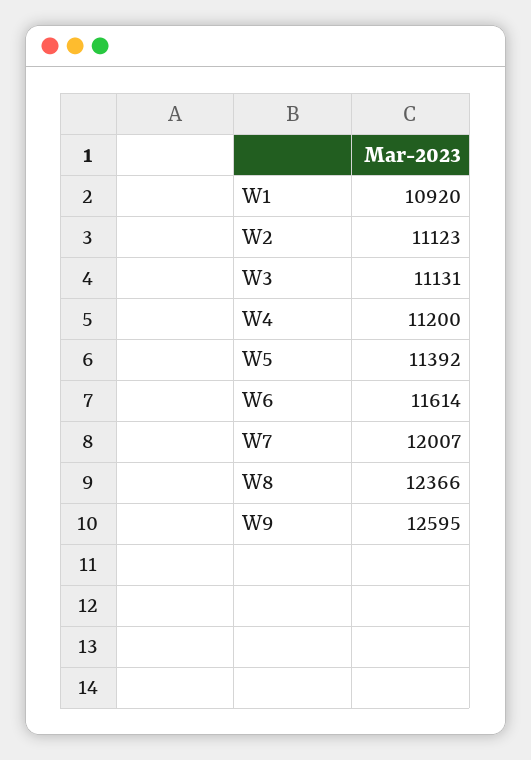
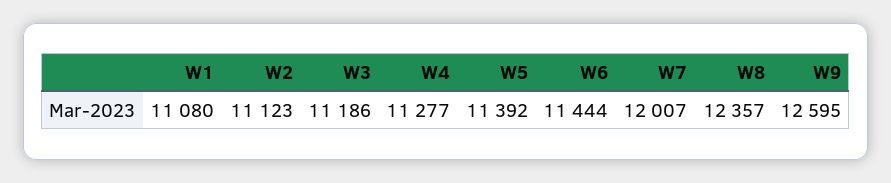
W1: 10920 -> 11080
W3: 11131 -> 11186
W4: 11200 -> 11277
W6: 11614 -> 11444
W8: 12366 -> 12357

